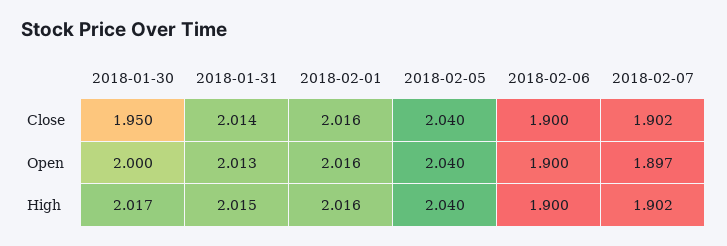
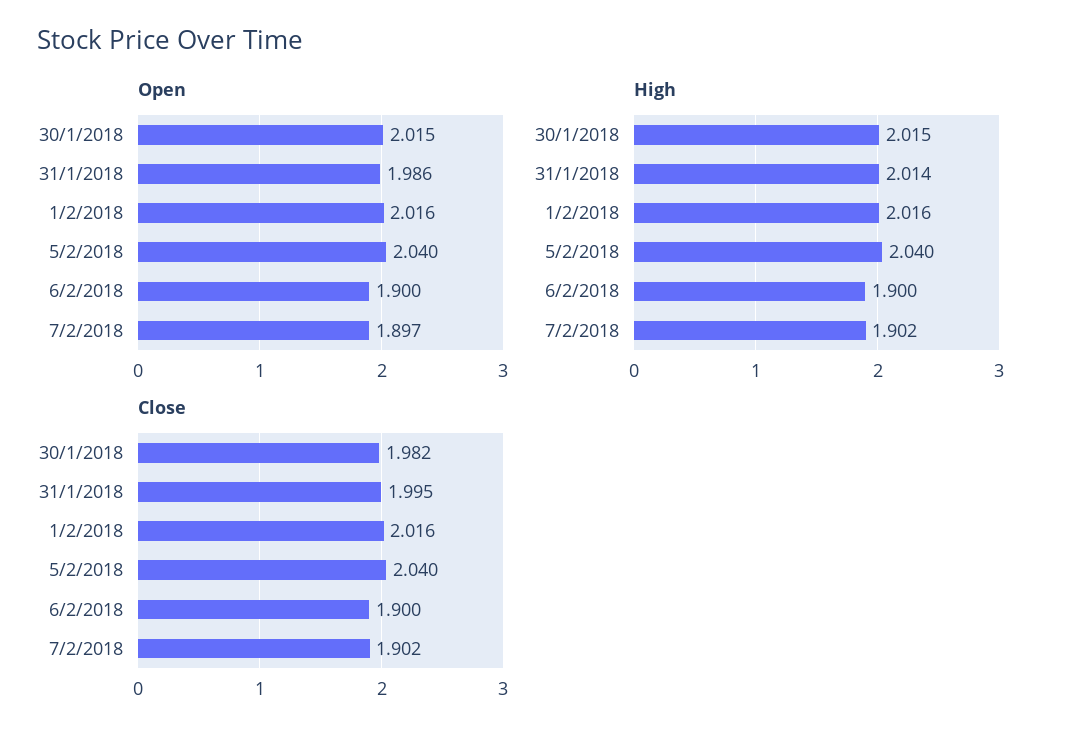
Close, 2018-01-30: 1.95 -> 1.982
Close, 2018-01-31: 2.014 -> 1.995
Open, 2018-01-30: 2 -> 2.015
Open, 2018-01-31: 2.013 -> 1.986
High, 2018-01-30: 2.017 -> 2.015
High, 2018-01-31: 2.015 -> 2.014

